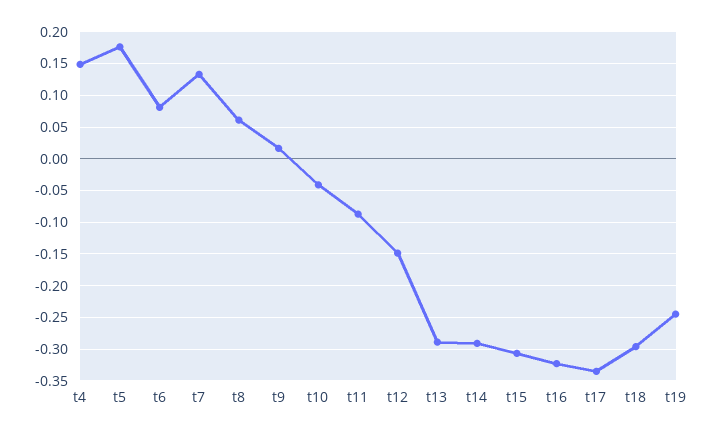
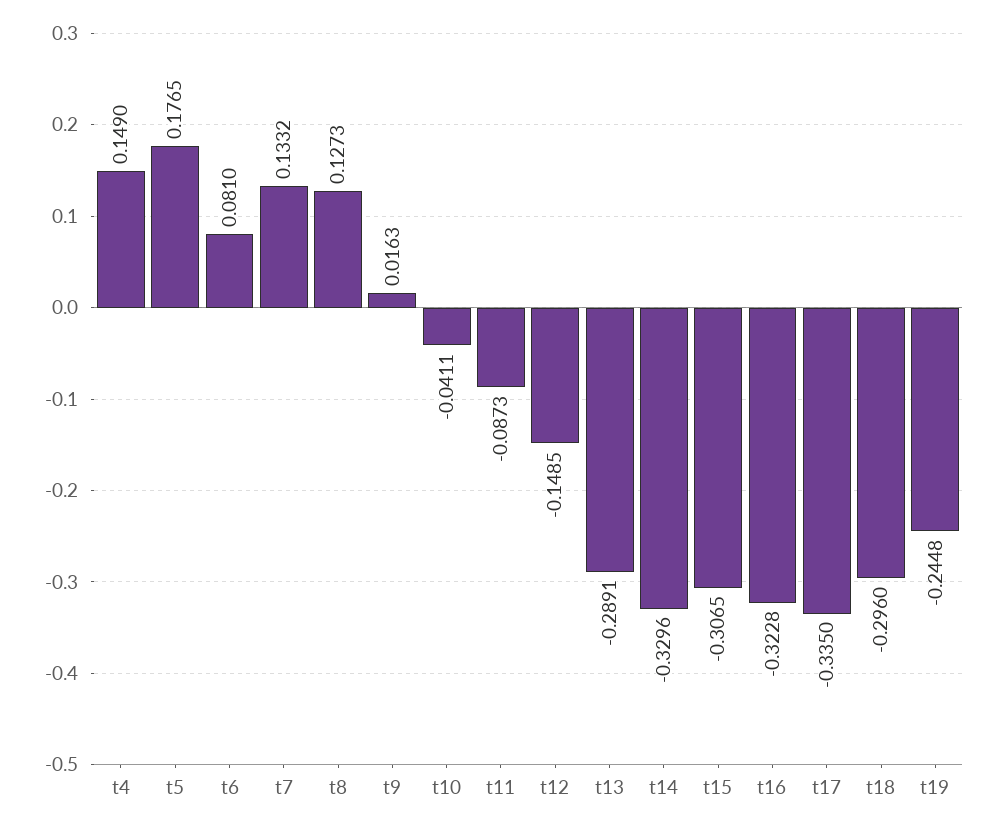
t8: 0.06 -> 0.1273
t14: -0.29 -> -0.3296

